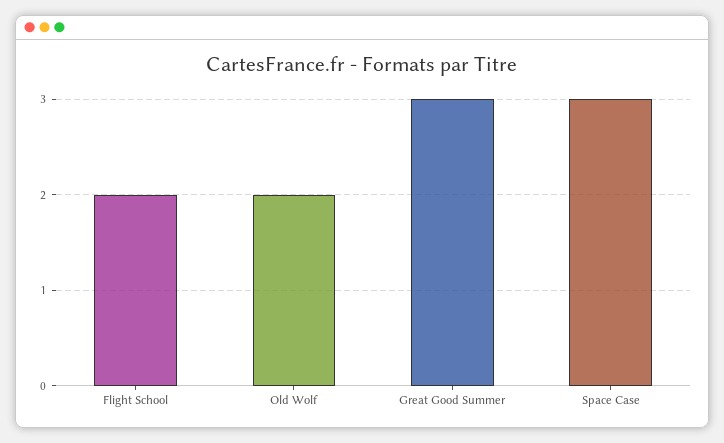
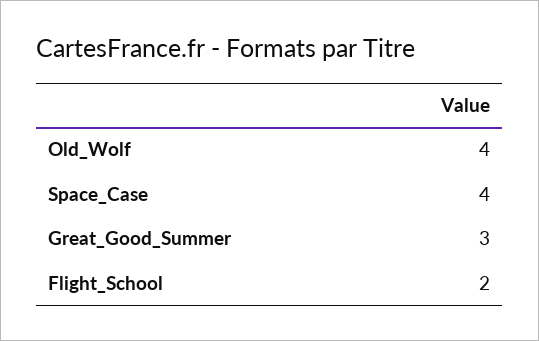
Old Wolf: 2 -> 4
Space Case: 3 -> 4

